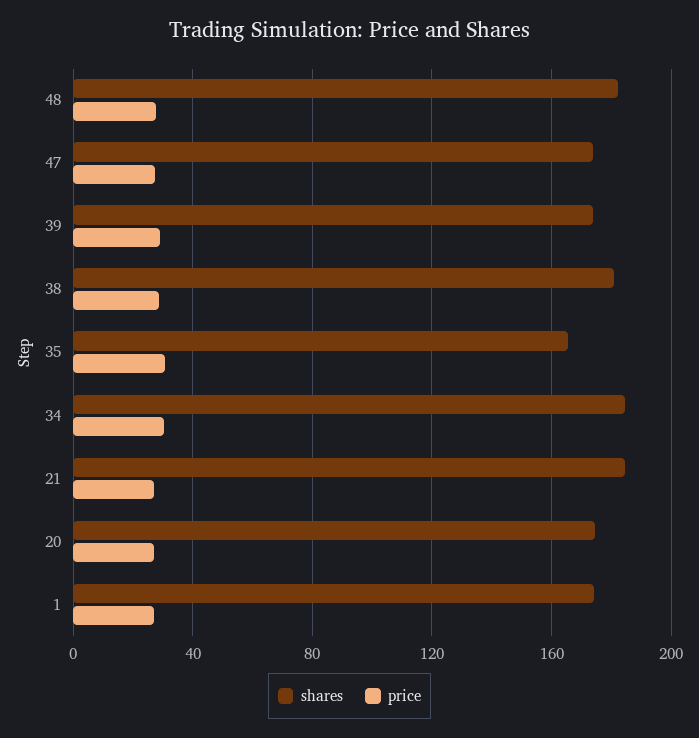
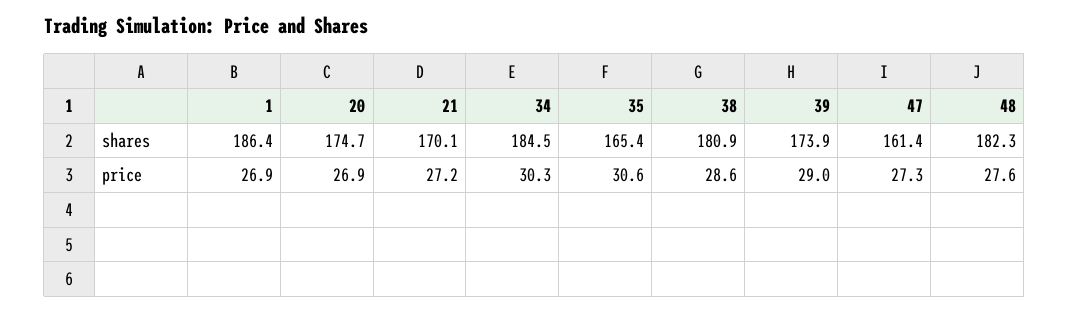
shares, 47: 175 -> 161.4
shares, 21: 185 -> 170.1
shares, 1: 175 -> 186.4

